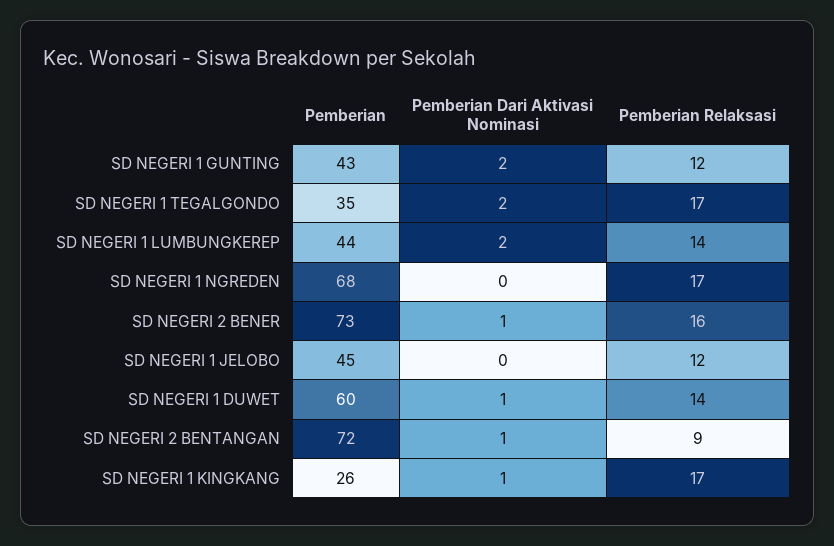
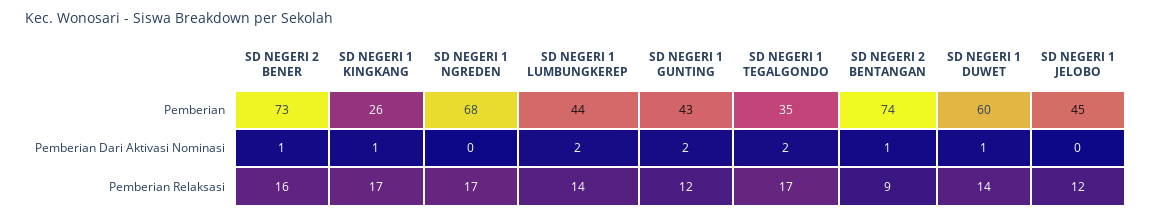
Pemberian, SD NEGERI 2 BENTANGAN: 72 -> 74

